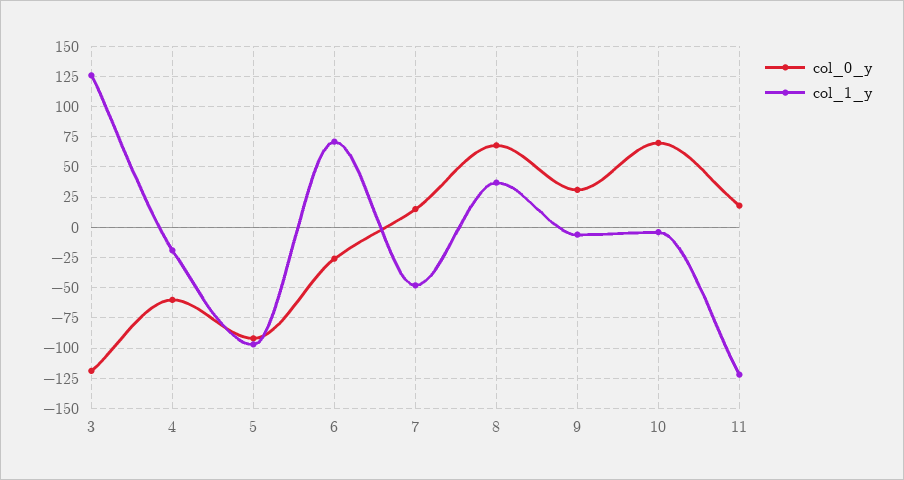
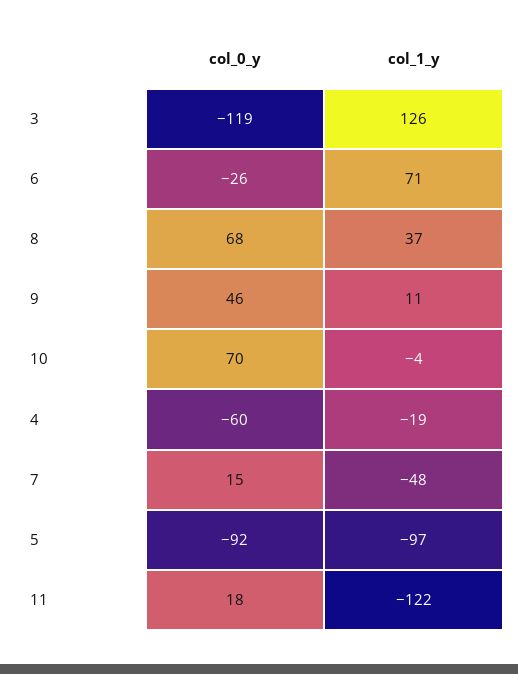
col_0_y, 9: 30 -> 46
col_1_y, 9: -5 -> 11

